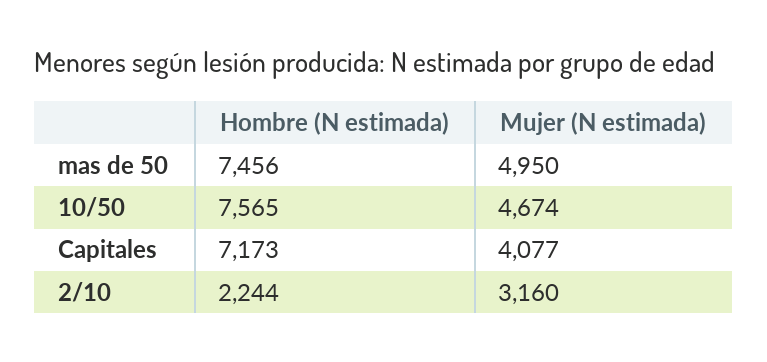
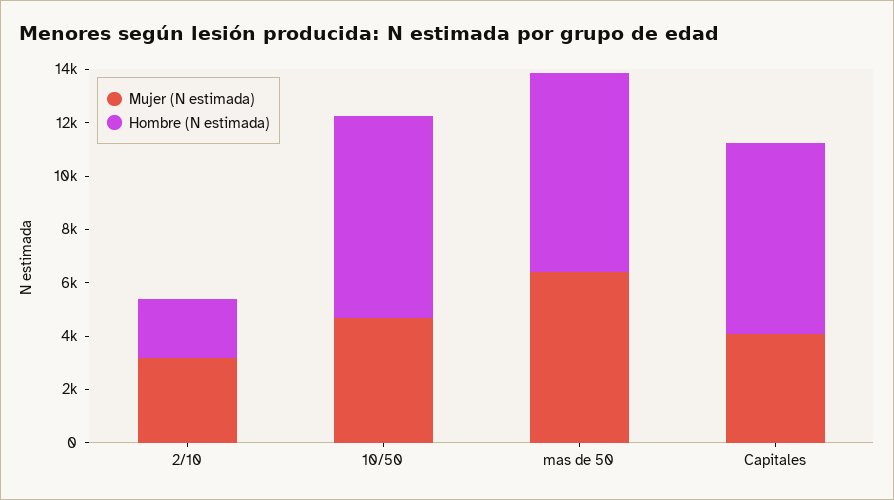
Mujer (N estimada), mas de 50: 4950 -> 6500

